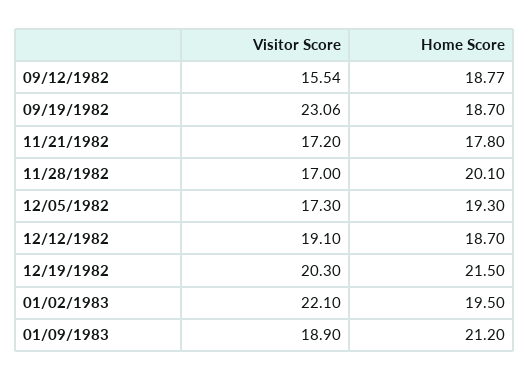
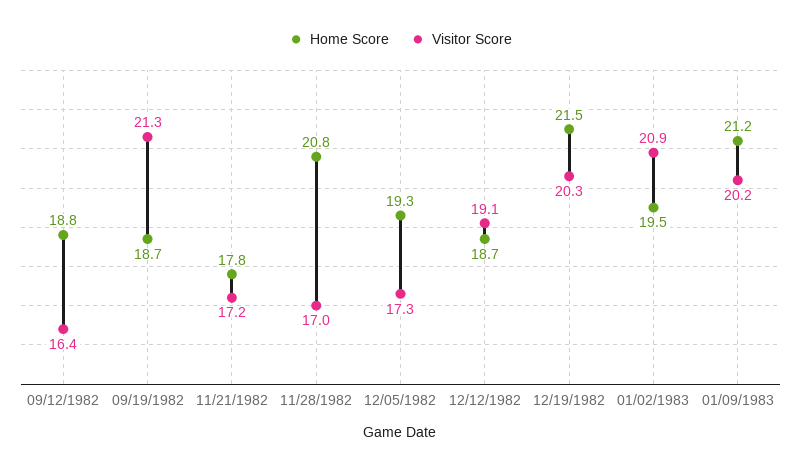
Visitor Score, 09/12/1982: 15.54 -> 16.4
Visitor Score, 09/19/1982: 23.06 -> 21.3
Home Score, 11/28/1982: 20.1 -> 20.8
Visitor Score, 01/02/1983: 22.1 -> 20.9
Visitor Score, 01/09/1983: 18.9 -> 20.2

